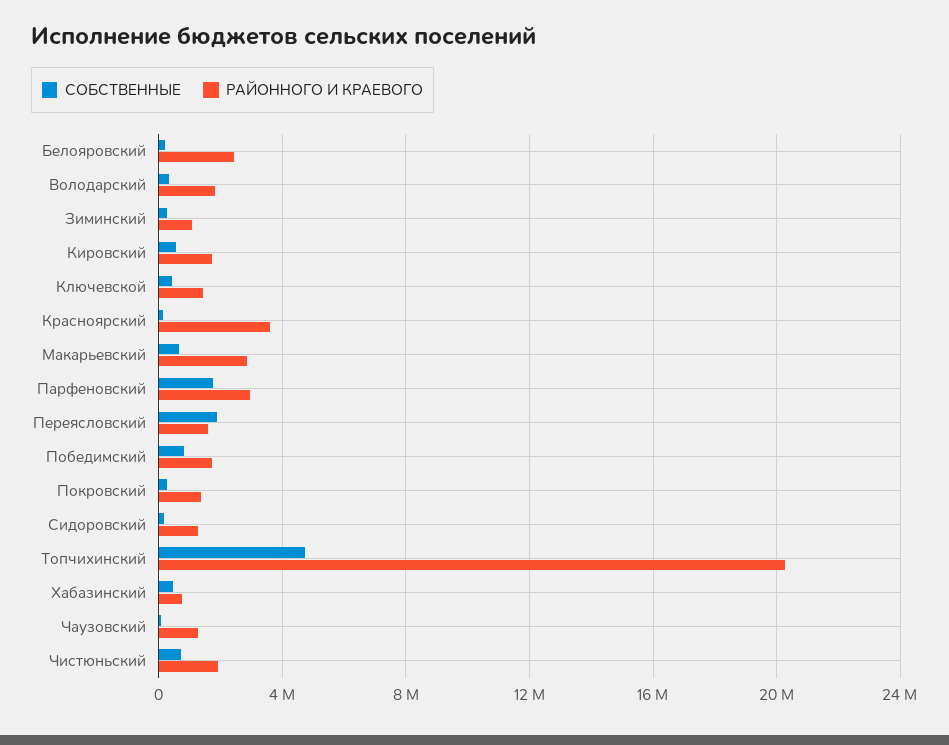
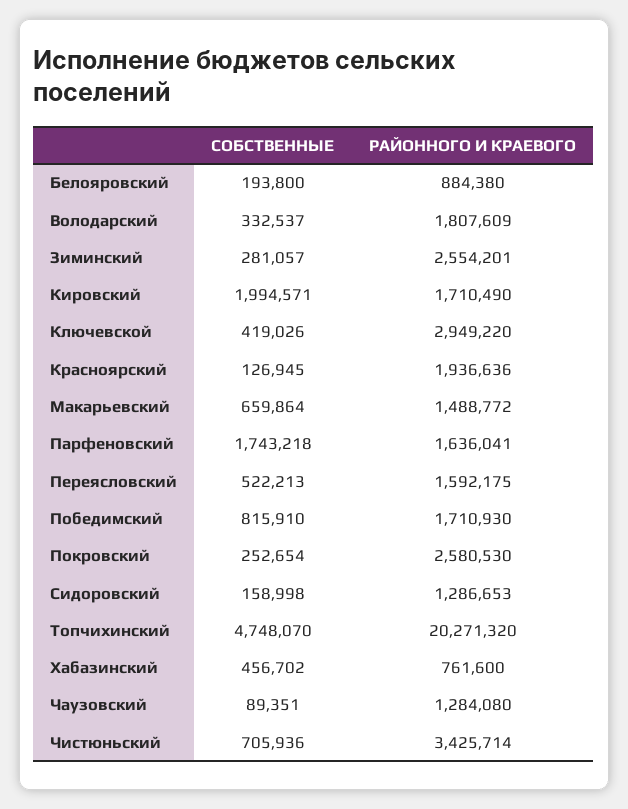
РАЙОННОГО И КРАЕВОГО, Белояровский: 2500000 -> 884380
РАЙОННОГО И КРАЕВОГО, Зиминский: 1000000 -> 2554201
СОБСТВЕННЫЕ, Кировский: 500000 -> 1994571
РАЙОННОГО И КРАЕВОГО, Ключевской: 1500000 -> 2949220
РАЙОННОГО И КРАЕВОГО, Красноярский: 3500000 -> 1936636
РАЙОННОГО И КРАЕВОГО, Макарьевский: 3000000 -> 1488772
РАЙОННОГО И КРАЕВОГО, Парфеновский: 3000000 -> 1636041
СОБСТВЕННЫЕ, Переясловский: 2000000 -> 522213
РАЙОННОГО И КРАЕВОГО, Покровский: 1500000 -> 2580530
РАЙОННОГО И КРАЕВОГО, Чистюньский: 2000000 -> 3425714

